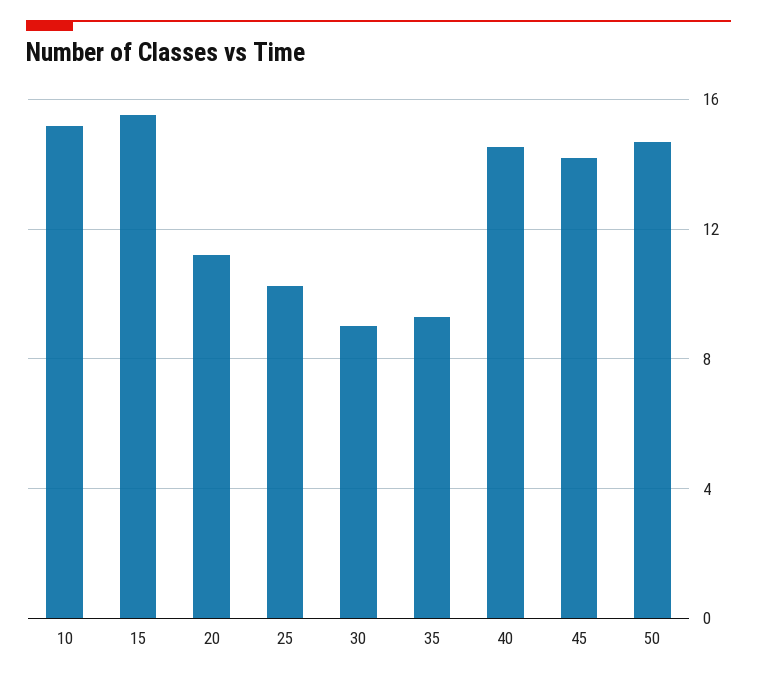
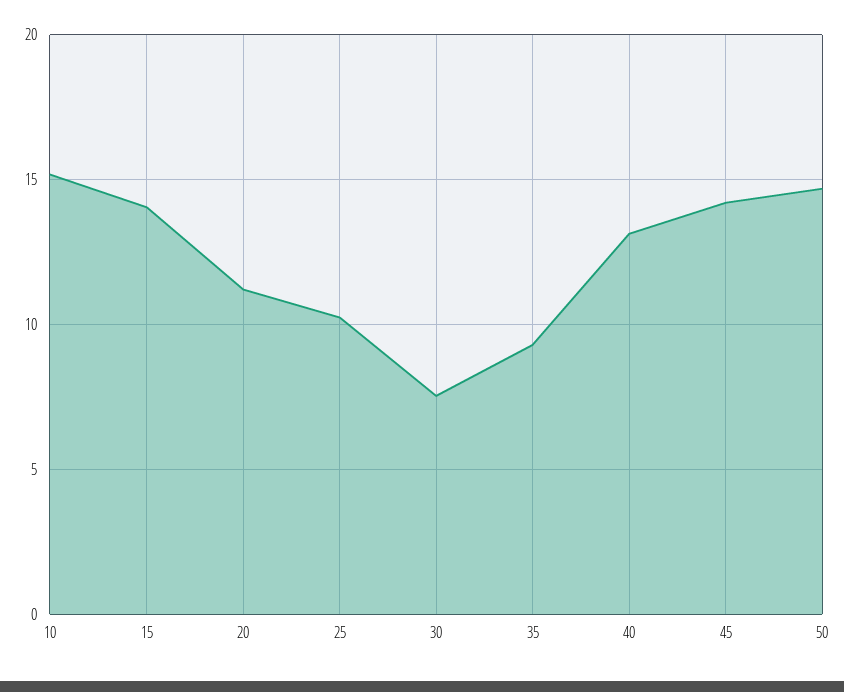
15: 15.5 -> 14
30: 9 -> 7.5
40: 14.5 -> 13

